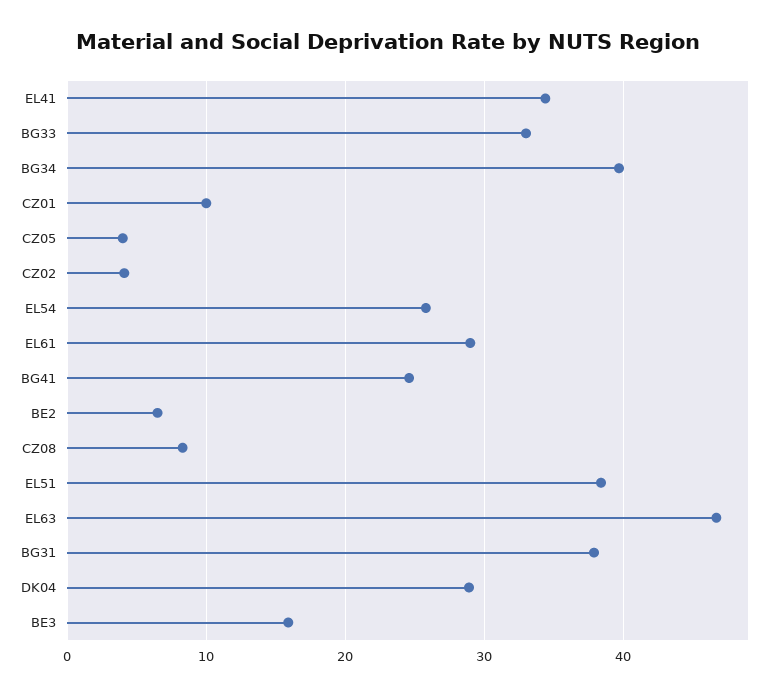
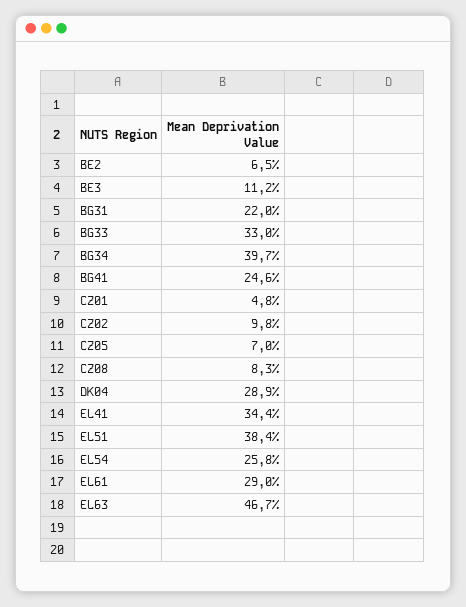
CZ01: 10 -> 4.8
CZ05: 4 -> 7
CZ02: 4 -> 9.8
BG31: 38 -> 22
BE3: 16 -> 11.2

